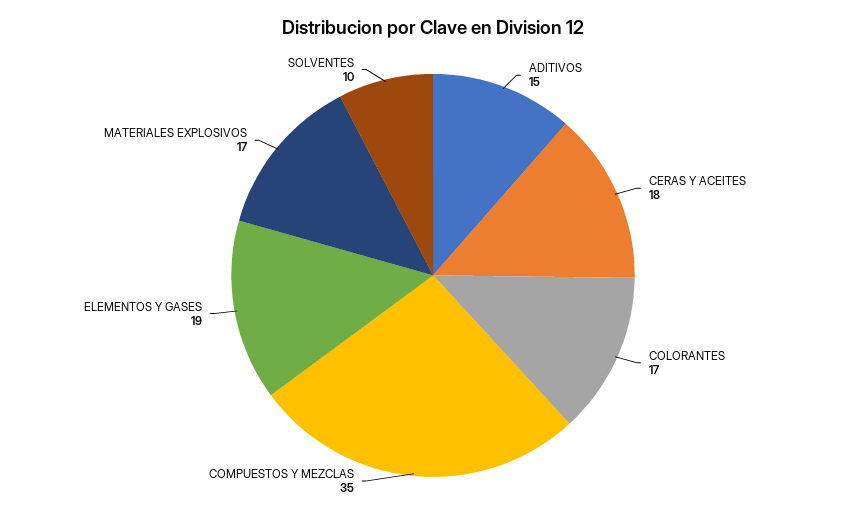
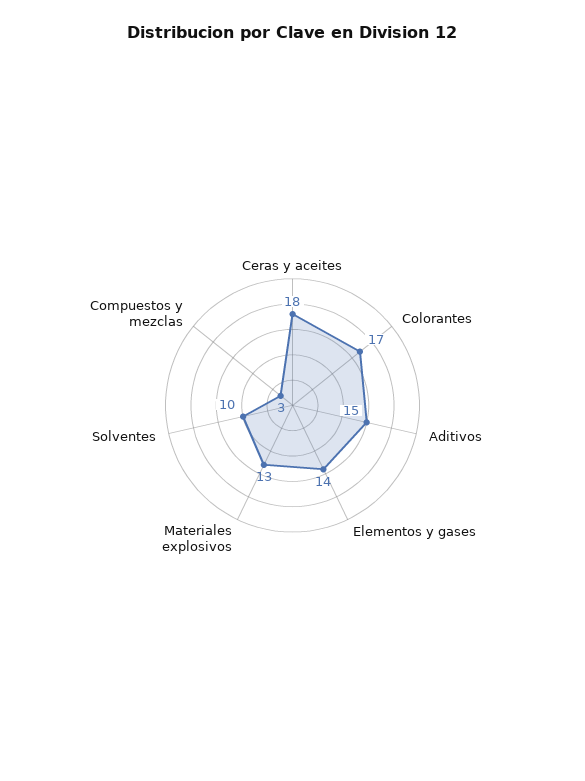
COMPUESTOS Y MEZCLAS: 35 -> 3
ELEMENTOS Y GASES: 19 -> 14
MATERIALES EXPLOSIVOS: 17 -> 13

